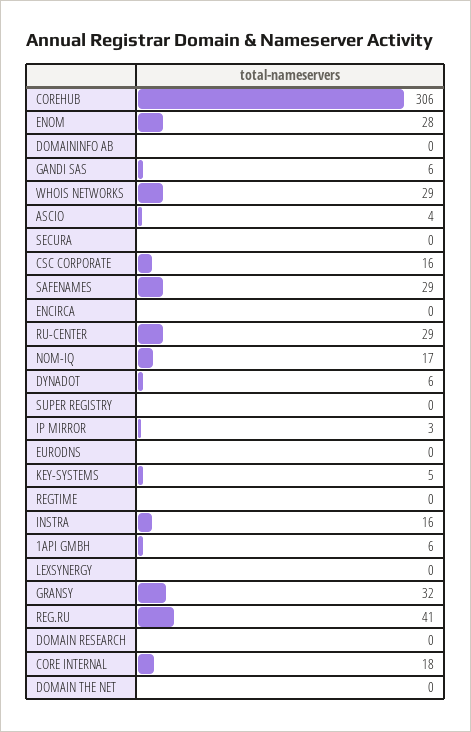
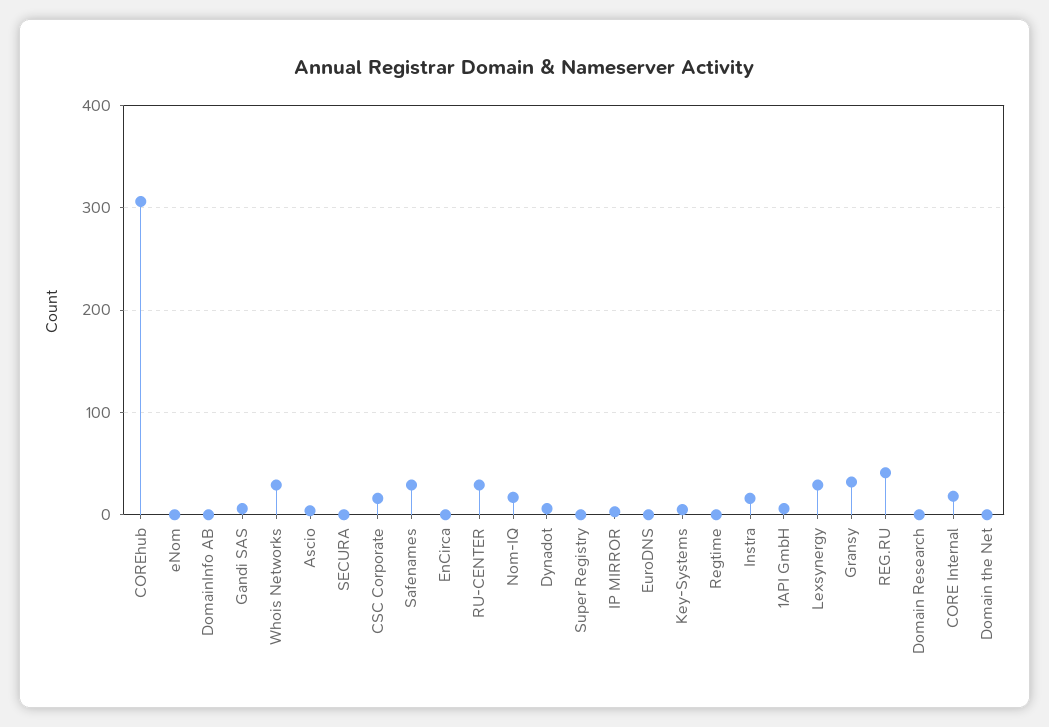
ENOM: 28 -> 0
LEXSYNERGY: 0 -> 30

